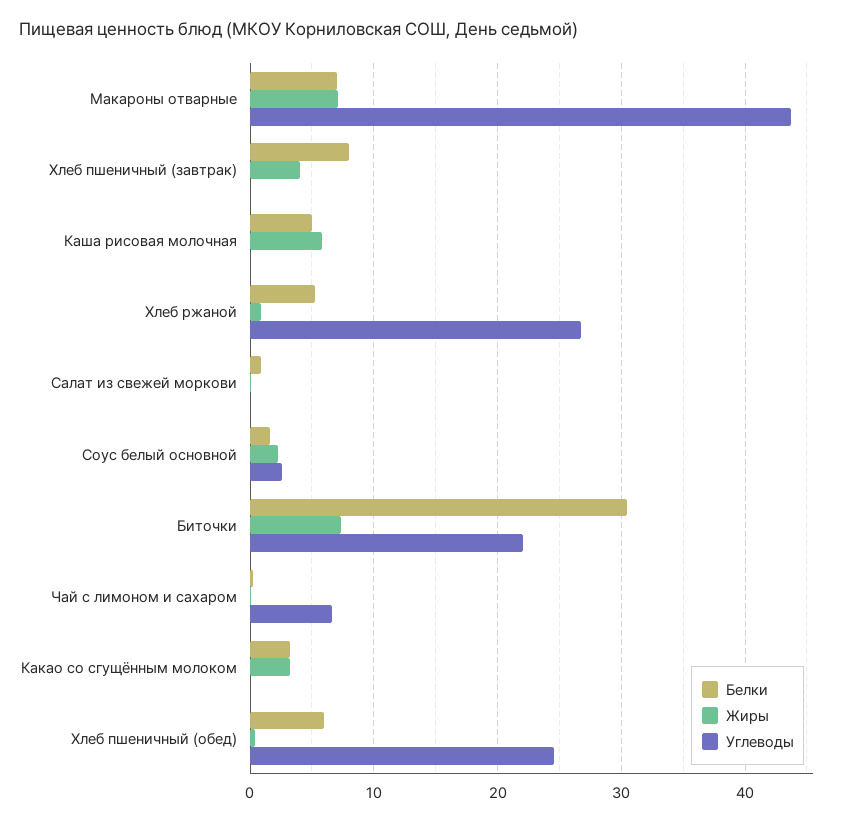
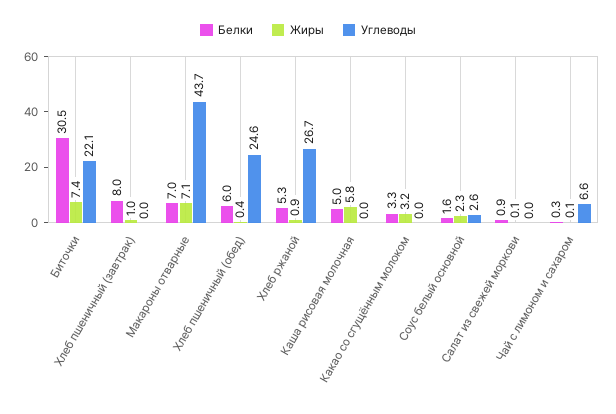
Жиры, Хлеб пшеничный (завтрак): 4 -> 1

